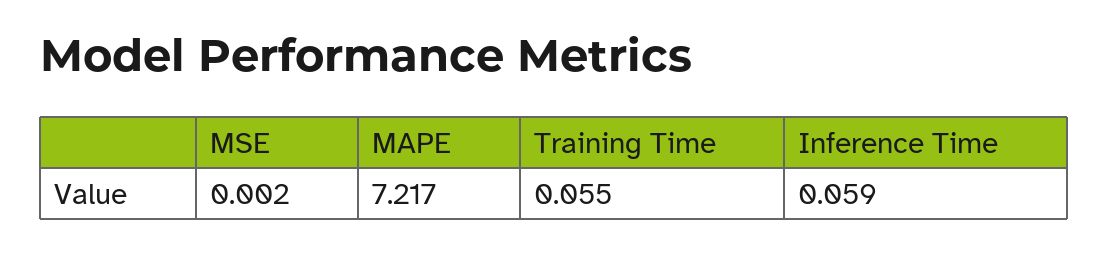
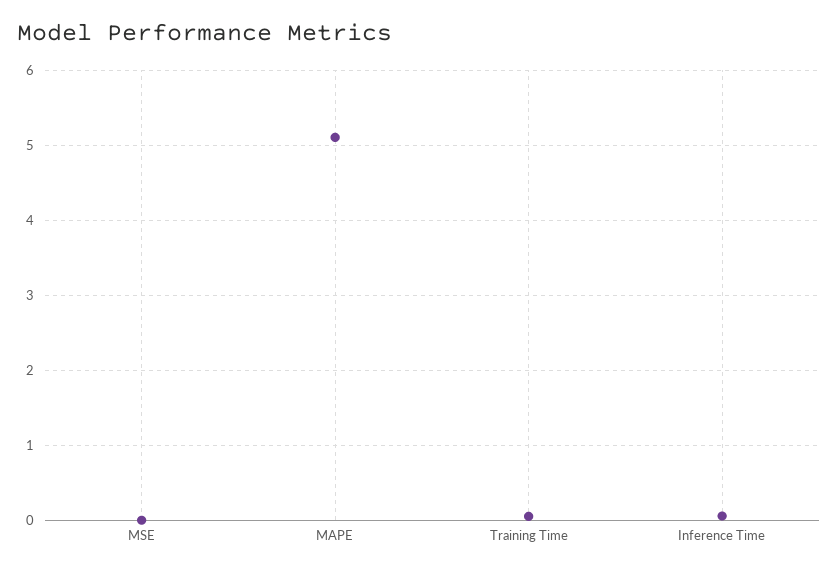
MAPE: 7.217 -> 5.1

